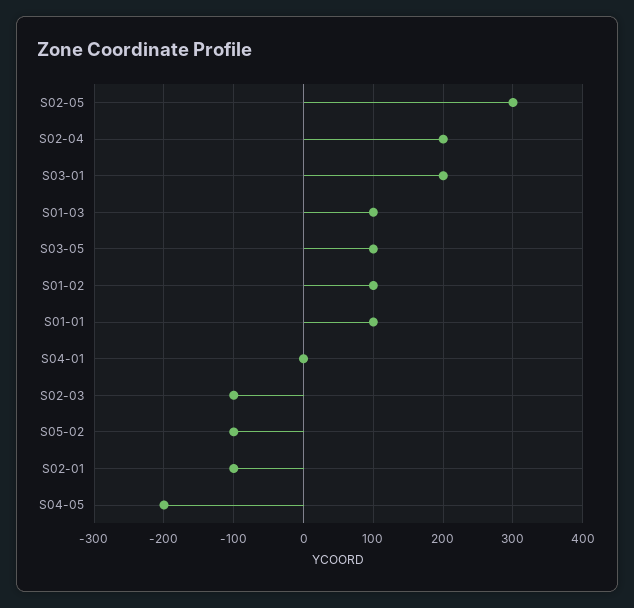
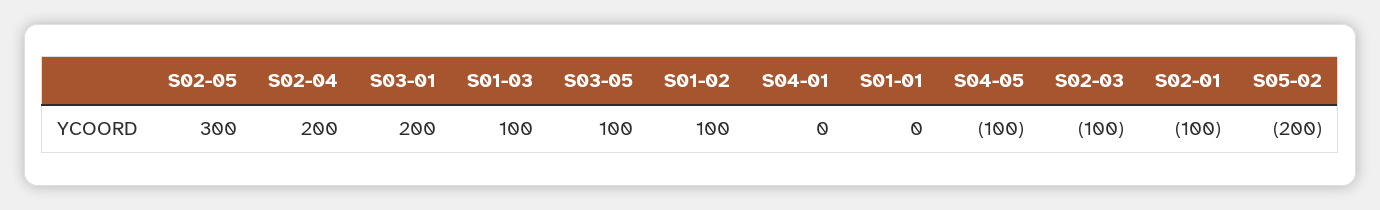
S01-01: 100 -> 0
S05-02: -100 -> -200
S04-05: -200 -> -100

